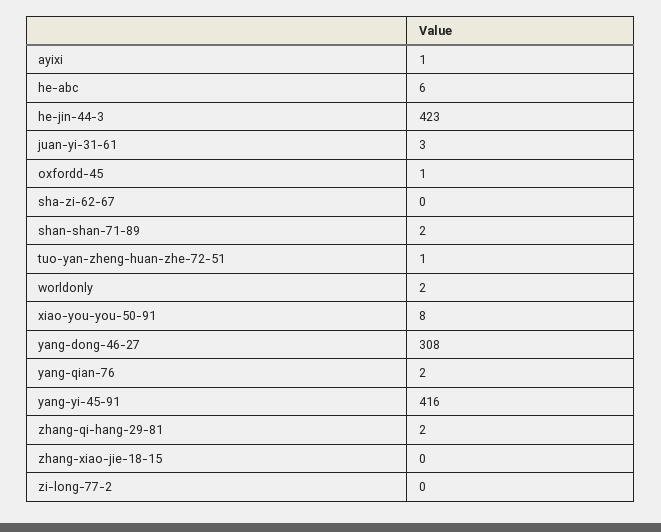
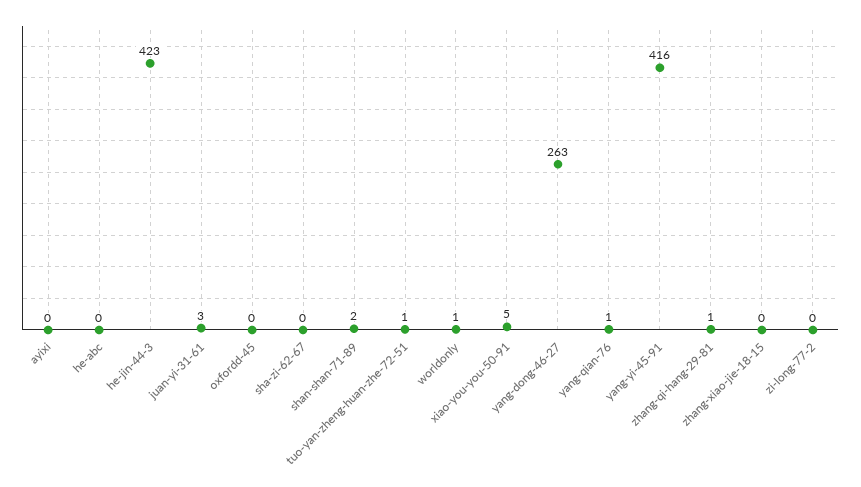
ayixi: 1 -> 0
he-abc: 6 -> 0
oxfordd-45: 1 -> 0
worldonly: 2 -> 1
xiao-you-you-50-91: 8 -> 5
yang-dong-46-27: 308 -> 263
yang-qian-76: 2 -> 1
zhang-qi-hang-29-81: 2 -> 1

